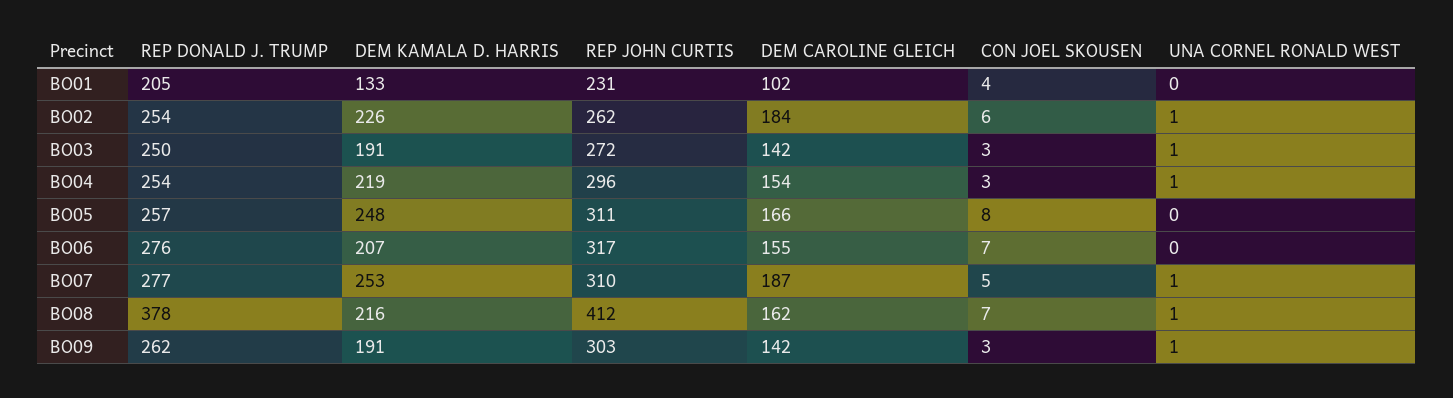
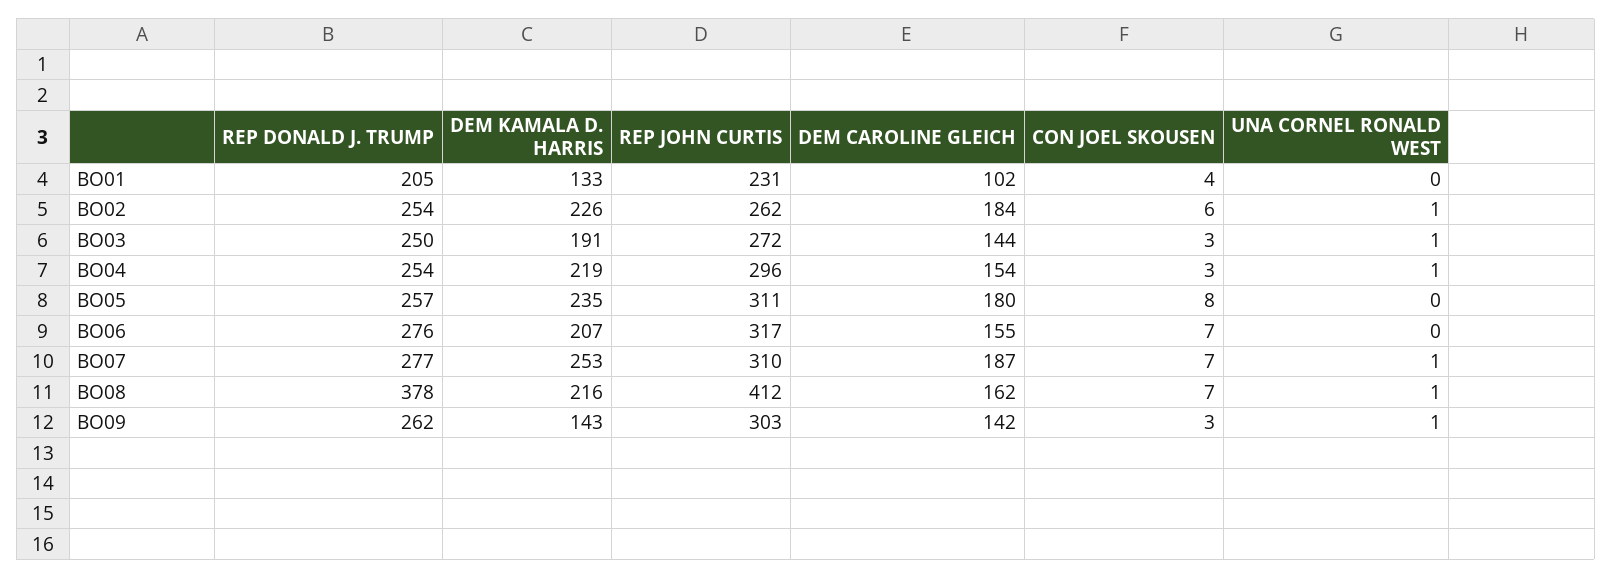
DEM CAROLINE GLEICH, BO03: 142 -> 144
DEM KAMALA D. HARRIS, BO05: 248 -> 235
DEM CAROLINE GLEICH, BO05: 166 -> 180
CON JOEL SKOUSEN, BO07: 5 -> 7
DEM KAMALA D. HARRIS, BO09: 191 -> 143

